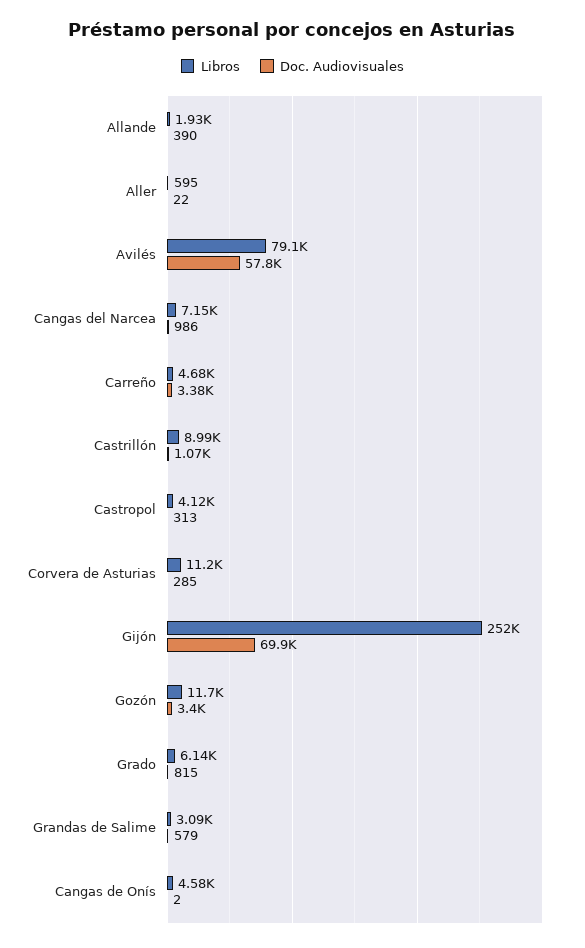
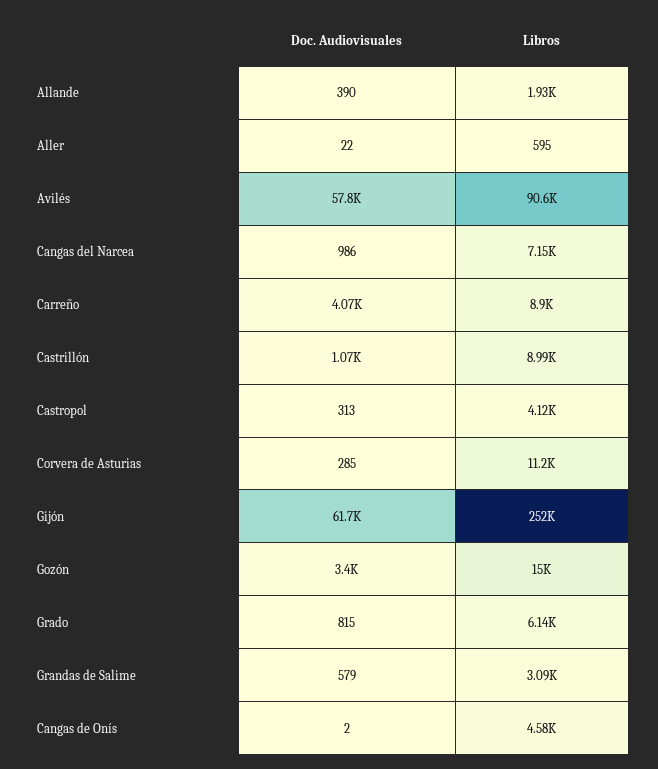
Libros, Avilés: 79100 -> 90600
Libros, Carreño: 4680 -> 8900
Doc. Audiovisuales, Carreño: 3380 -> 4070
Doc. Audiovisuales, Gijón: 69900 -> 61700
Libros, Gozón: 11700 -> 15000

